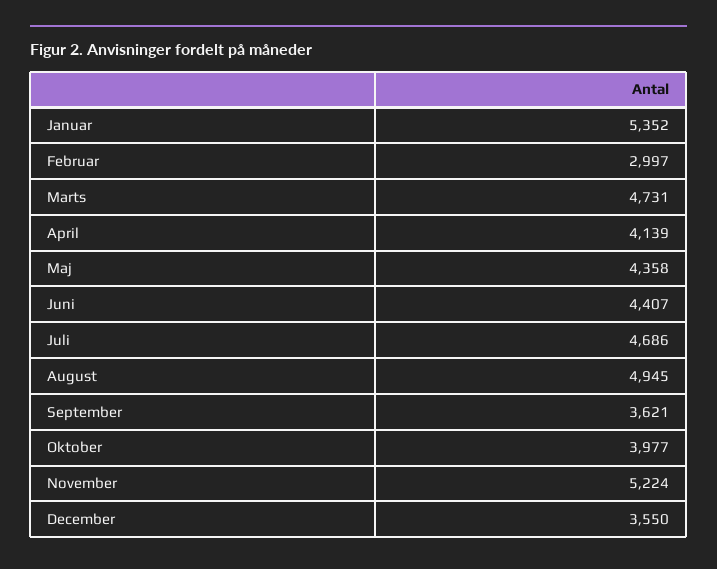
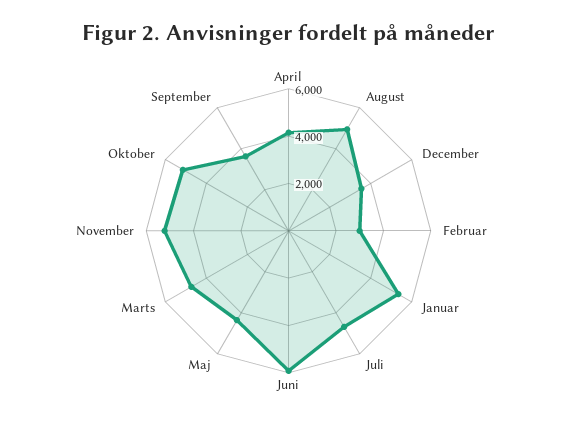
Juni: 4407 -> 6000
Oktober: 3977 -> 5000

